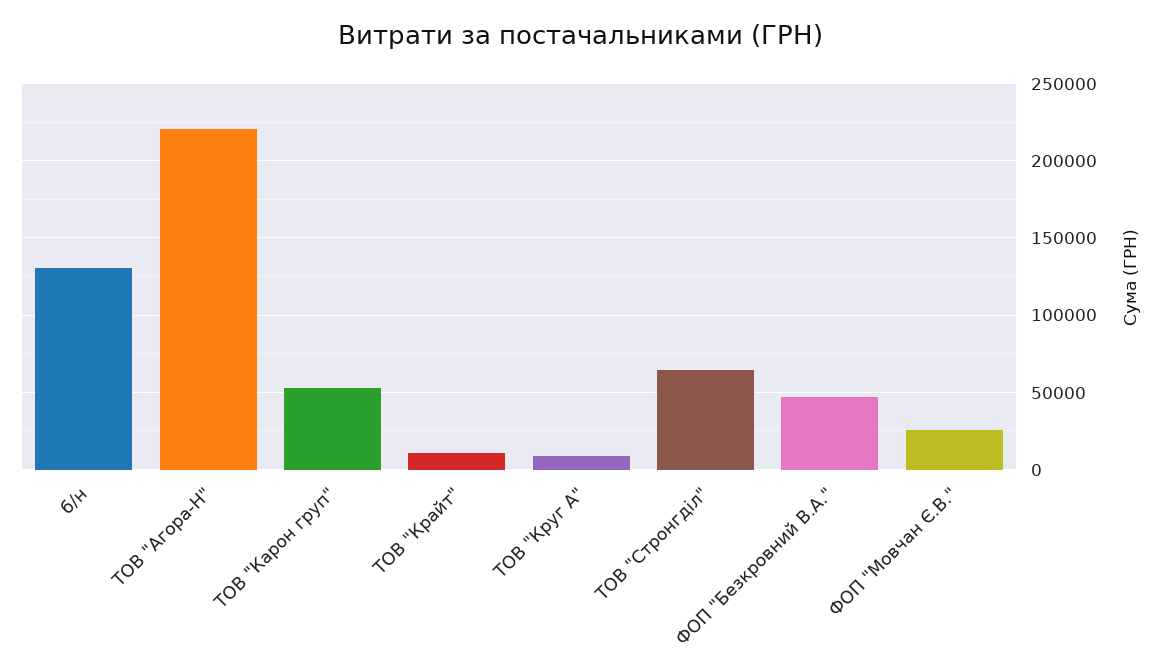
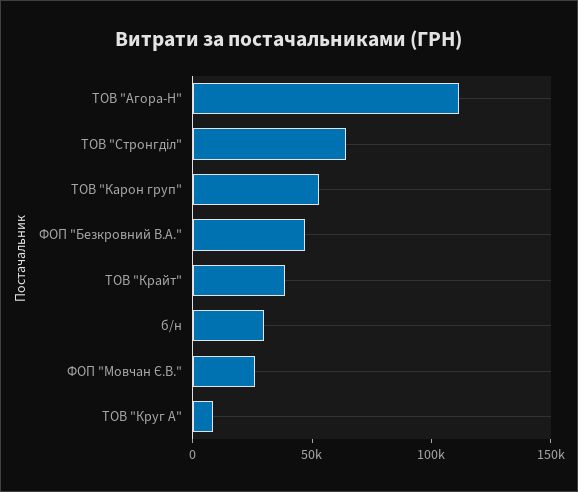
б/н: 130000 -> 30000
ТОВ "Агора-Н": 220000 -> 110000
ТОВ "Крайт": 10000 -> 40000

